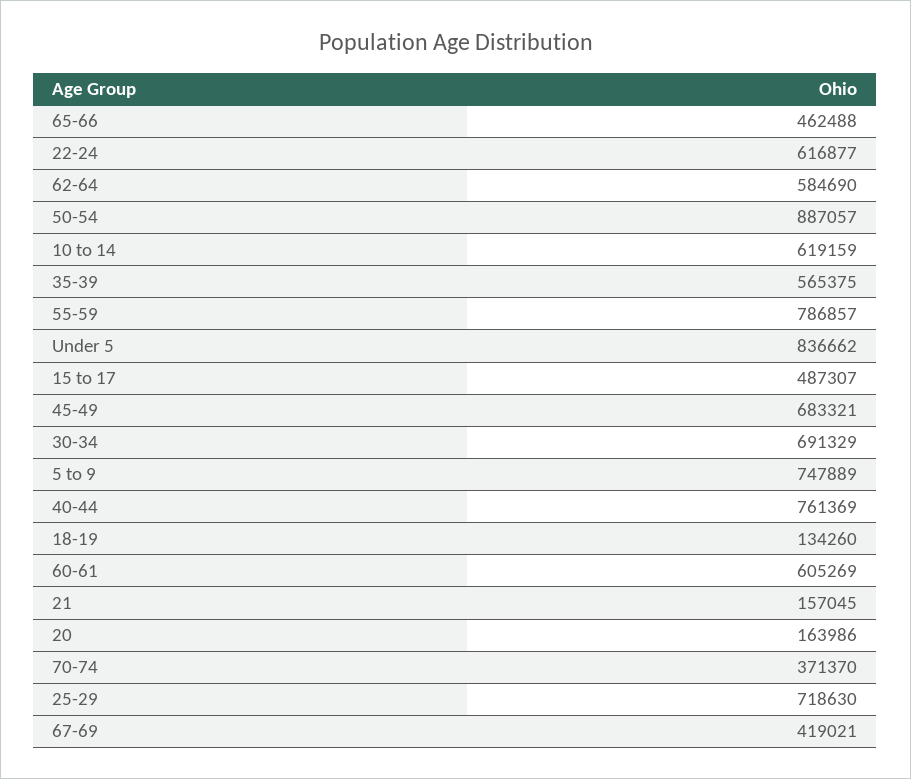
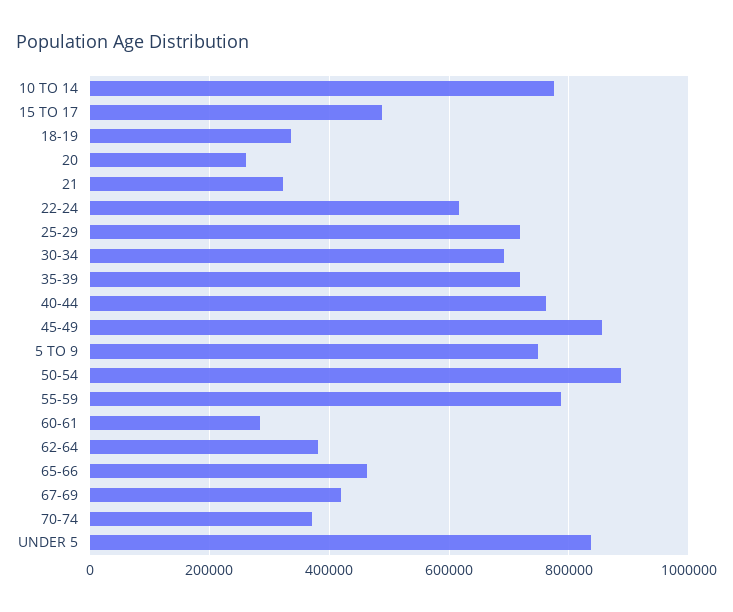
62-64: 584690 -> 380000
10 to 14: 619159 -> 780000
35-39: 565375 -> 720000
45-49: 683321 -> 860000
18-19: 134260 -> 340000
60-61: 605269 -> 280000
21: 157045 -> 320000
20: 163986 -> 260000

